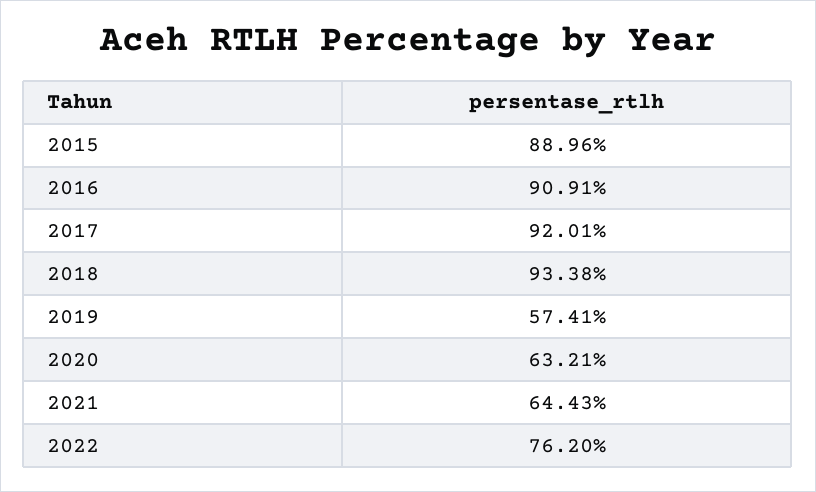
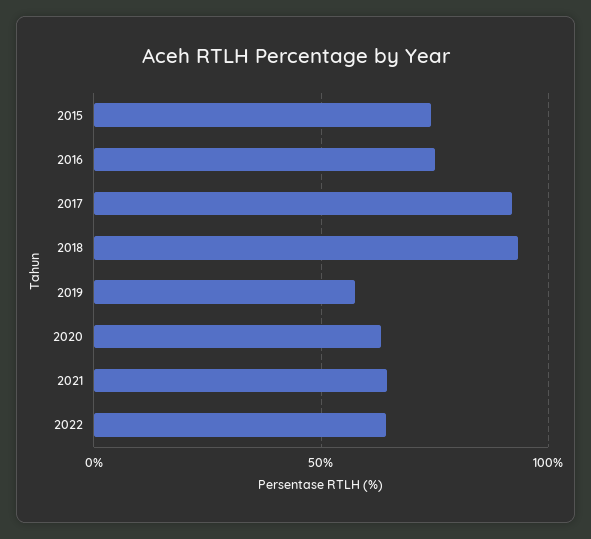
2015: 88.96 -> 75
2016: 90.91 -> 75
2022: 76.2 -> 65

